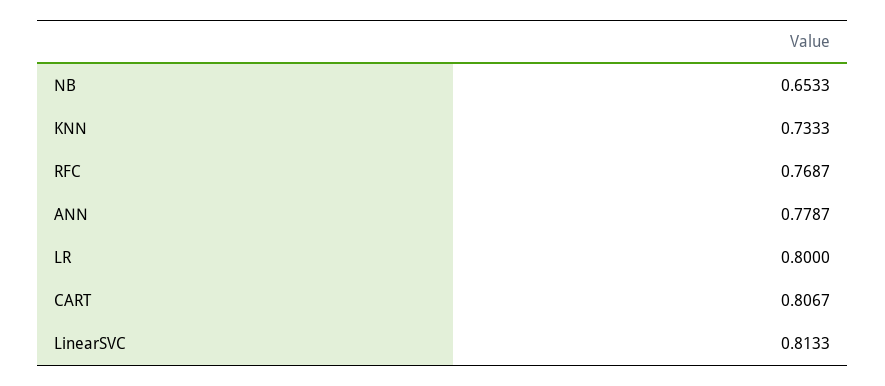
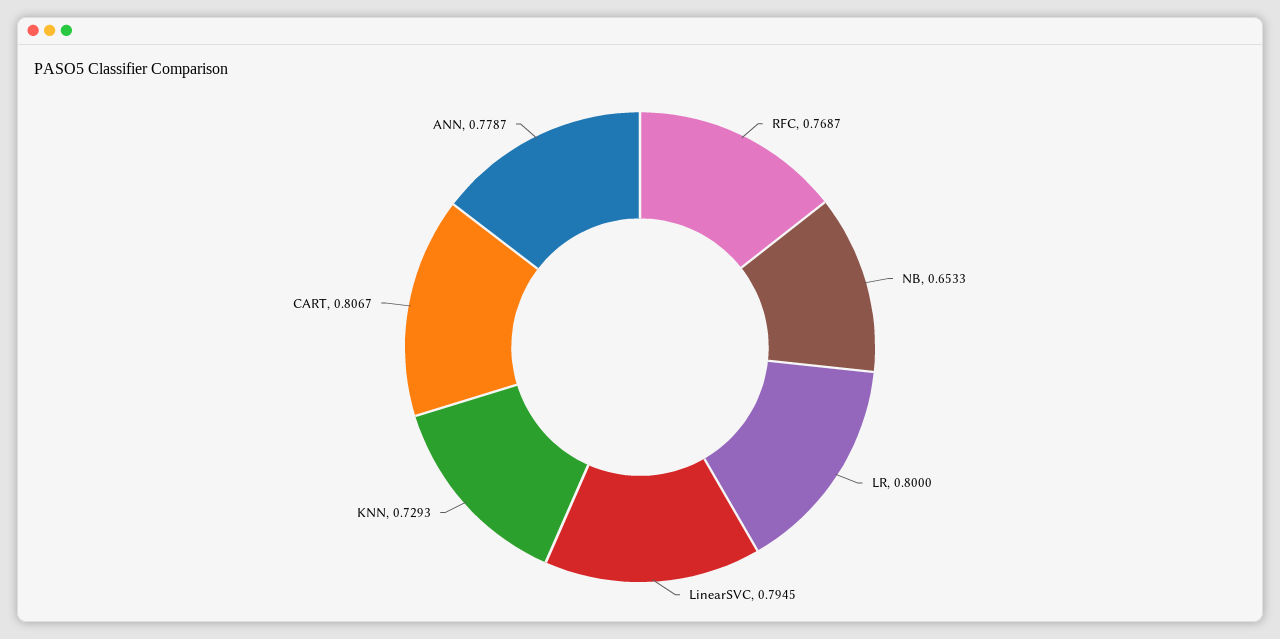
KNN: 0.7333 -> 0.7293
LinearSVC: 0.8133 -> 0.7945

